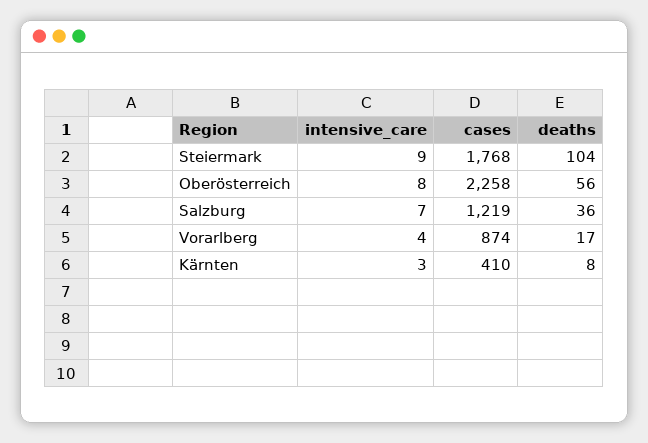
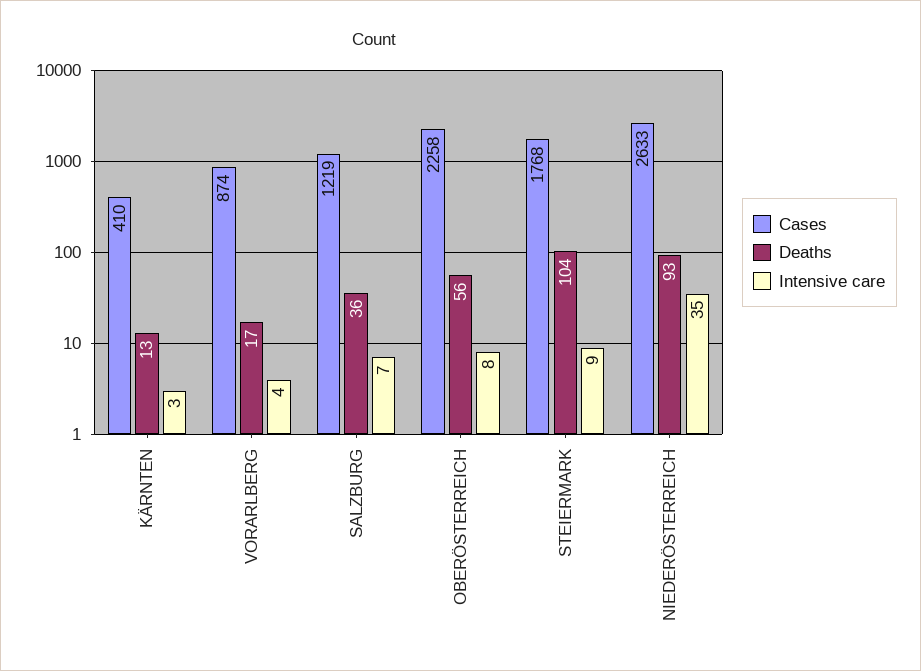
deaths, Kärnten: 8 -> 13
cases, NIEDERÖSTERREICH: none -> 2633
deaths, NIEDERÖSTERREICH: none -> 93
intensive_care, NIEDERÖSTERREICH: none -> 35

